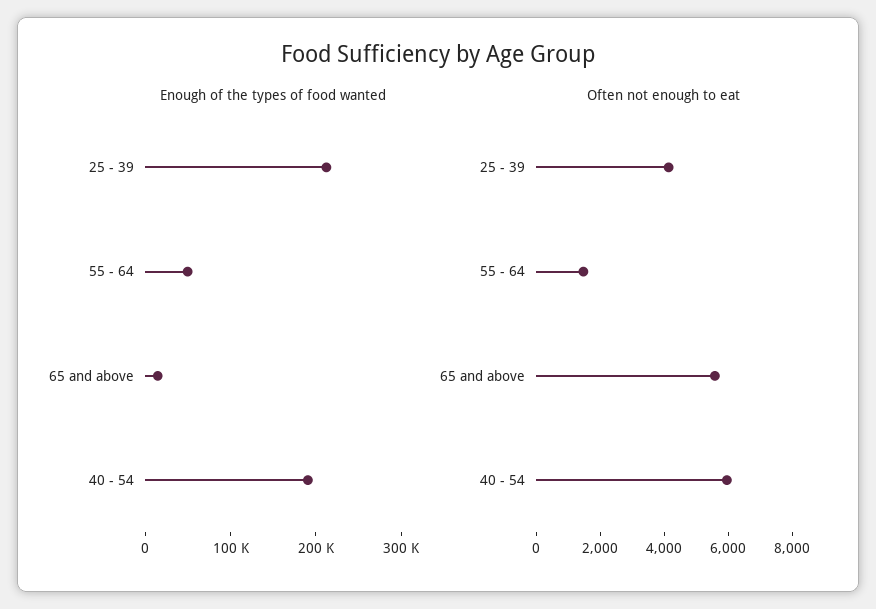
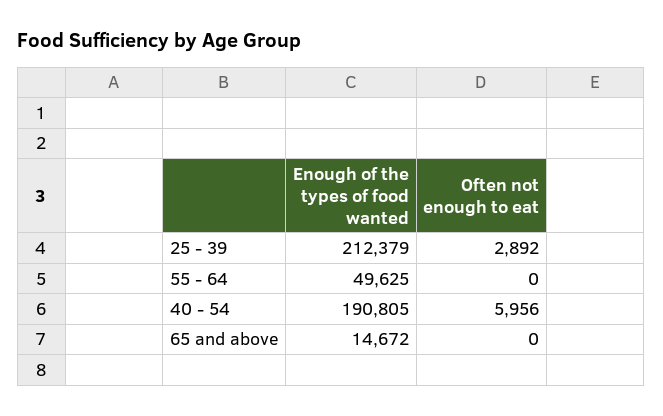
Often not enough to eat, 25 - 39: 4000 -> 2892
Often not enough to eat, 55 - 64: 1500 -> 0
Often not enough to eat, 65 and above: 5500 -> 0

